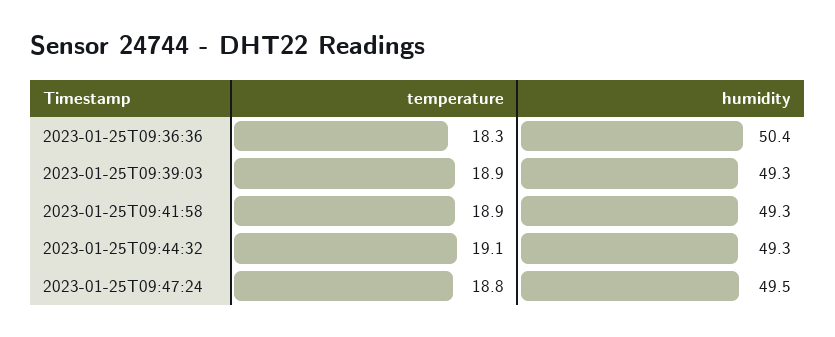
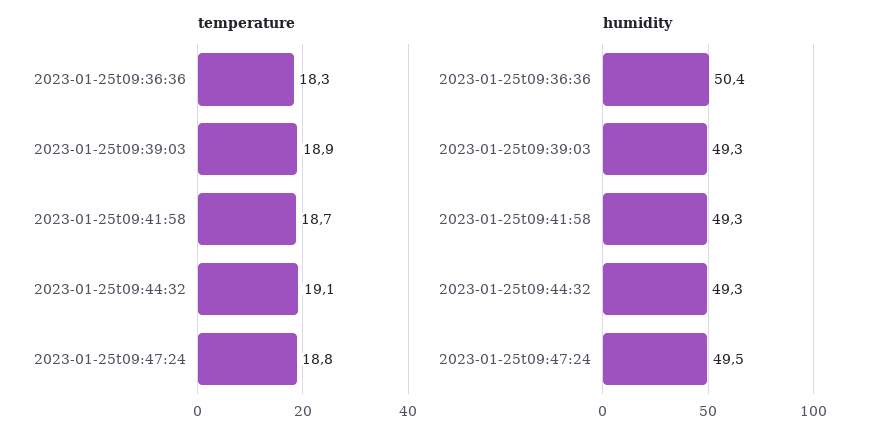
temperature, 2023-01-25T09:41:58: 18.9 -> 18.7

